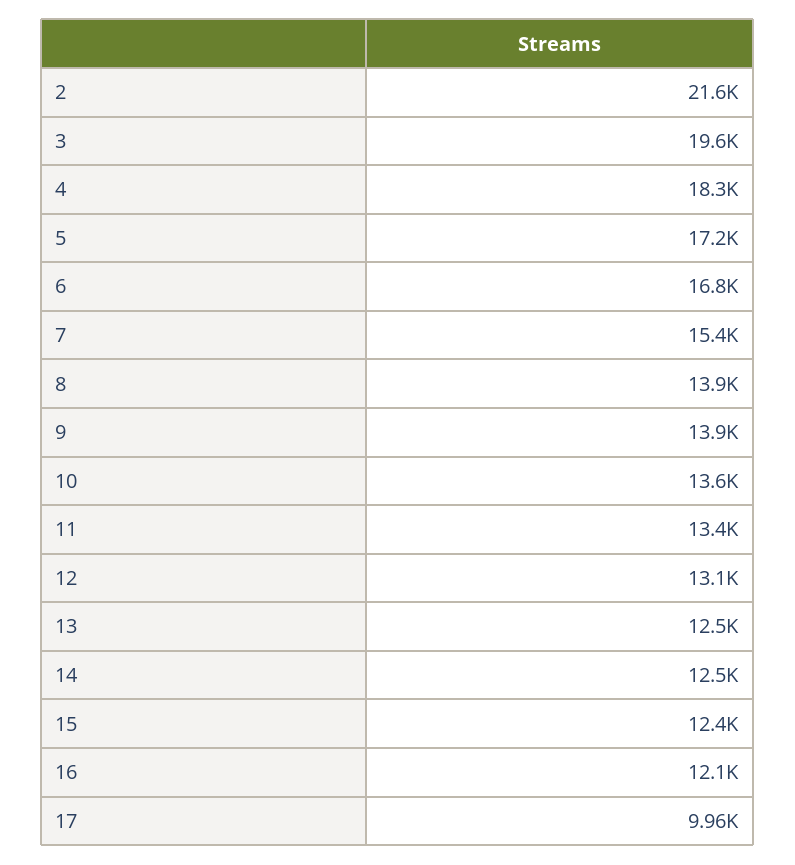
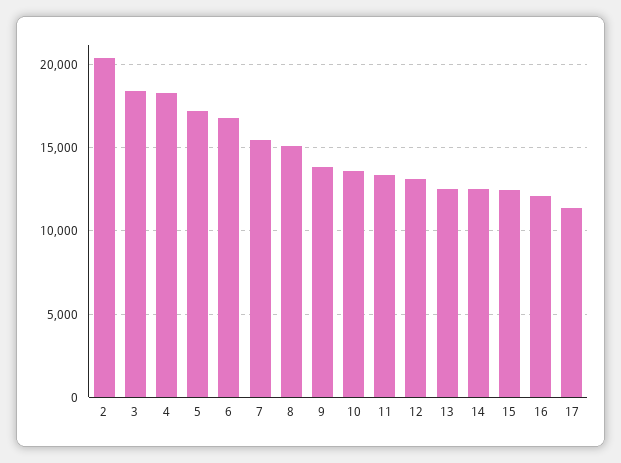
2: 21600 -> 20500
3: 19600 -> 18500
8: 13900 -> 15000
17: 9960 -> 11500

